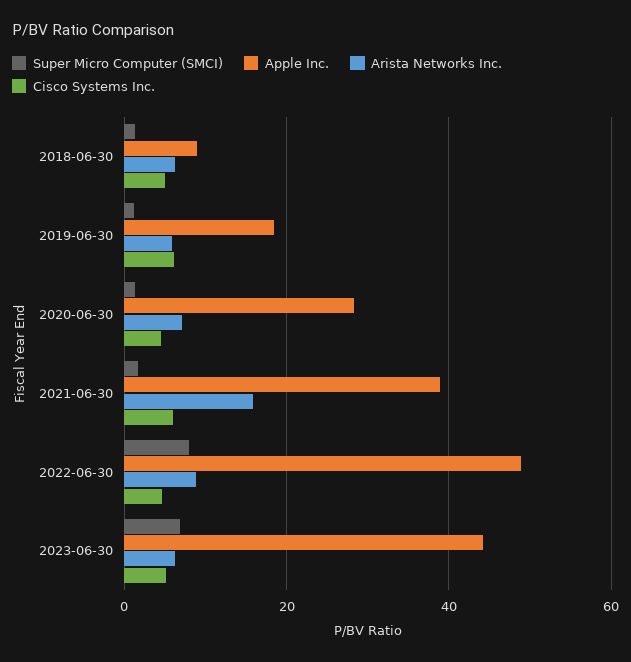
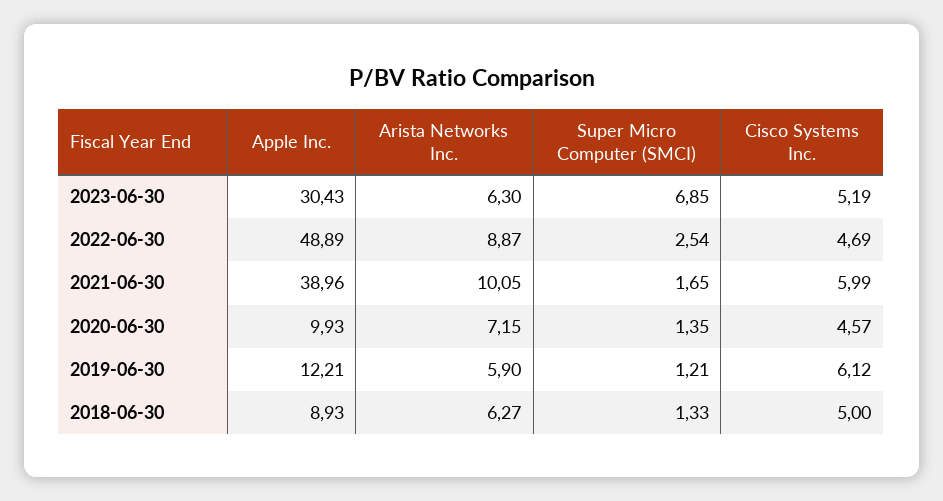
Apple Inc., 2019-06-30: 18 -> 12.21
Apple Inc., 2020-06-30: 28 -> 9.93
Arista Networks Inc., 2021-06-30: 16 -> 10.05
Super Micro Computer (SMCI), 2022-06-30: 8 -> 2.54
Apple Inc., 2023-06-30: 44 -> 30.43

